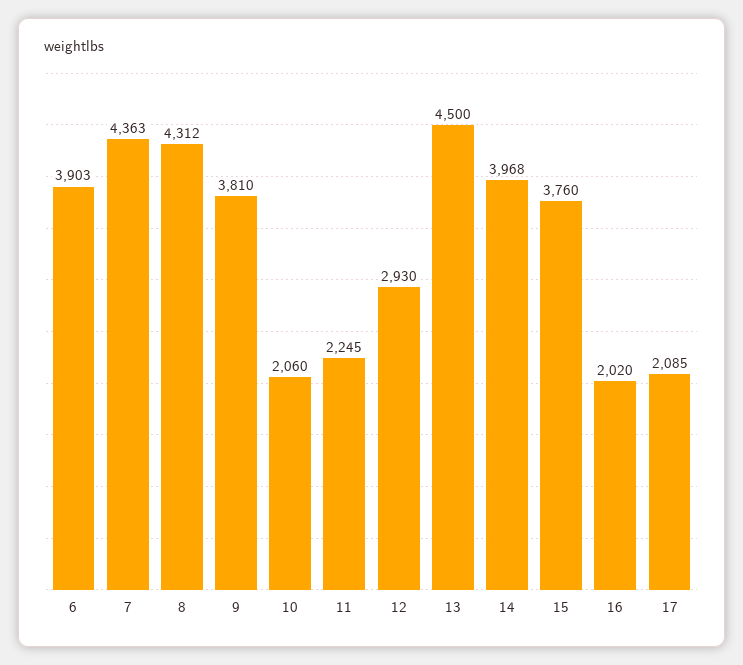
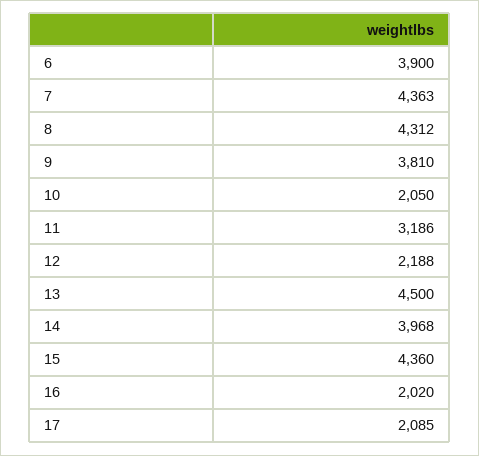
6: 3903 -> 3900
10: 2060 -> 2050
11: 2245 -> 3186
12: 2930 -> 2188
15: 3760 -> 4360

